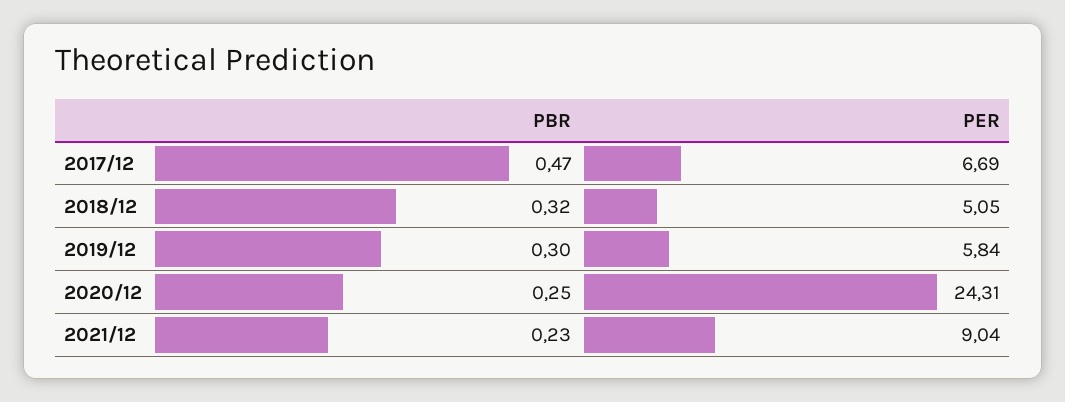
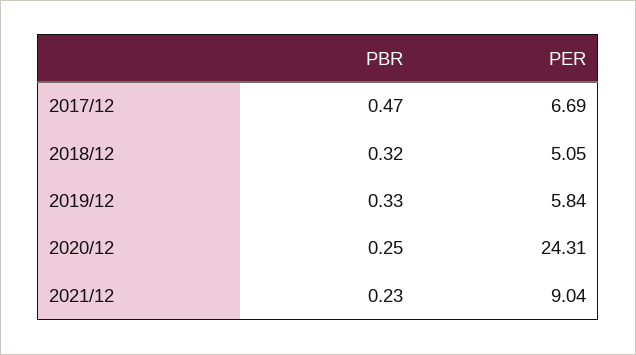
PBR, 2019/12: 0.3 -> 0.33

